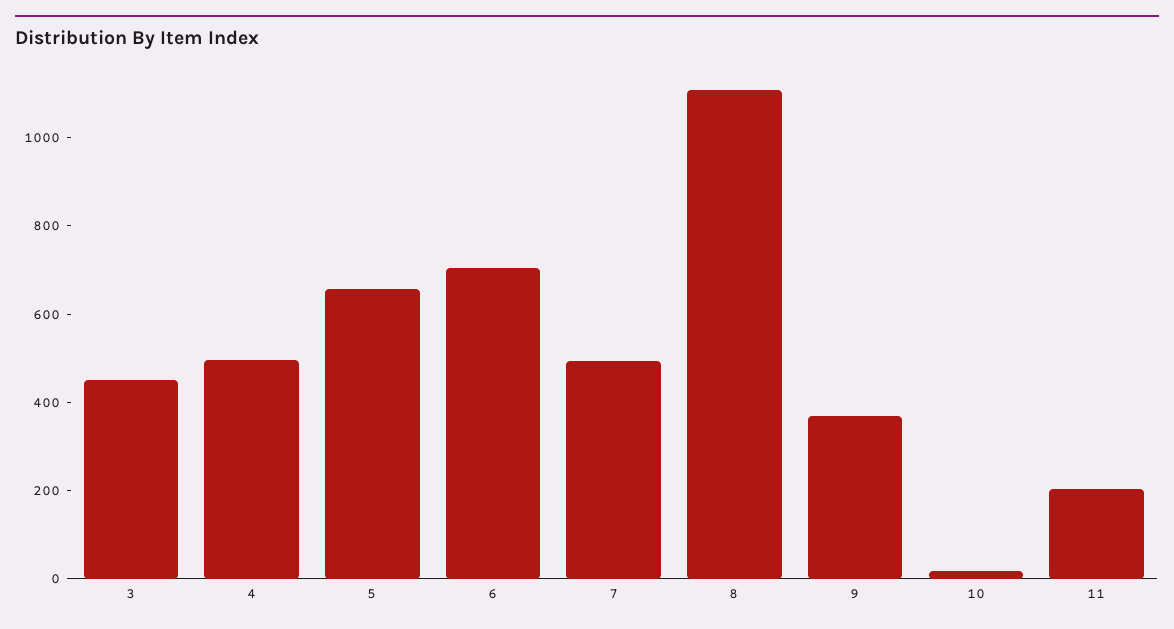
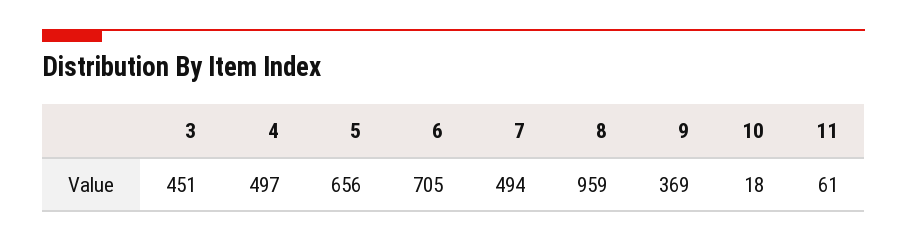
8: 1100 -> 959
11: 200 -> 61

